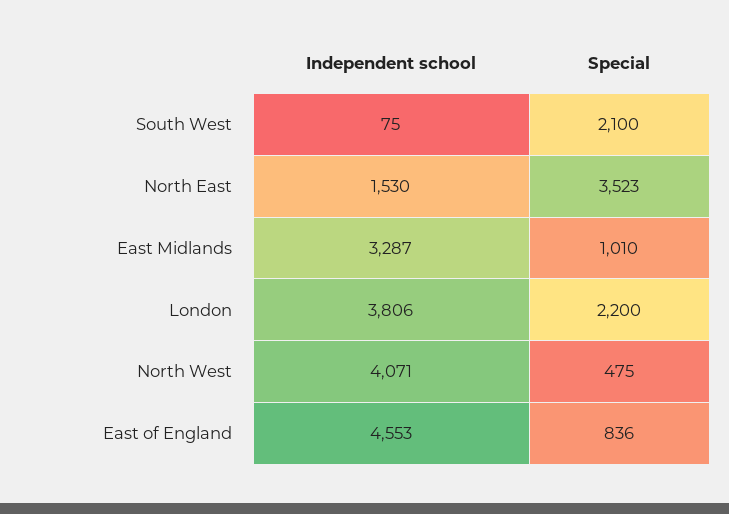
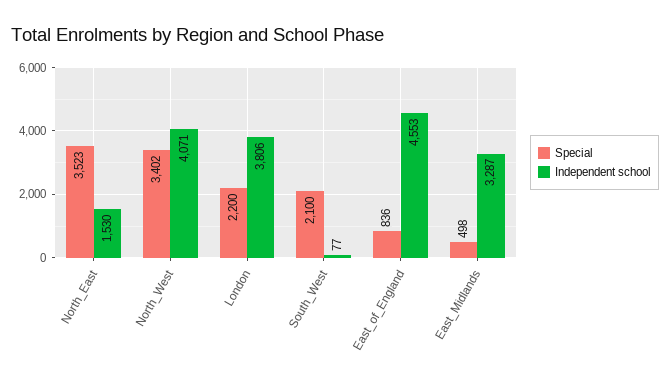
Independent school, South West: 75 -> 77
Special, East Midlands: 1010 -> 498
Special, North West: 475 -> 3402

